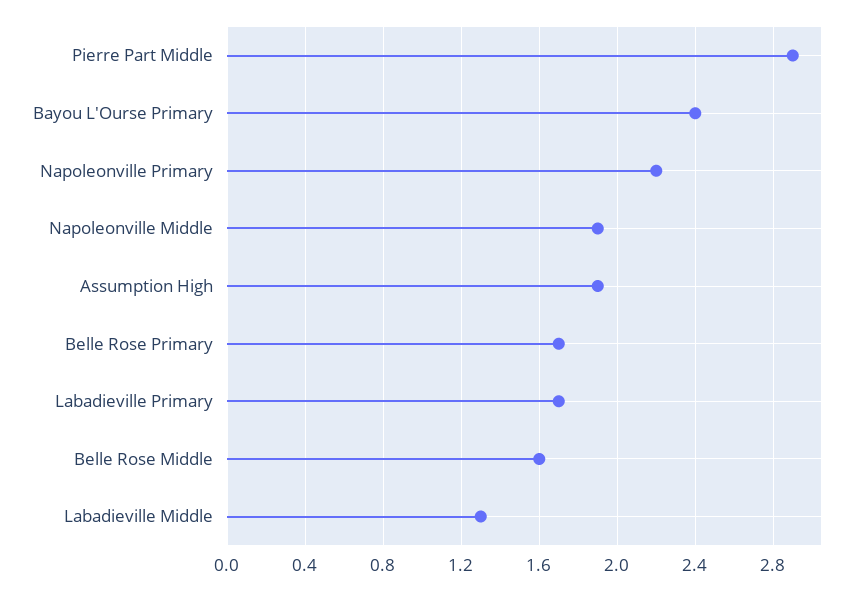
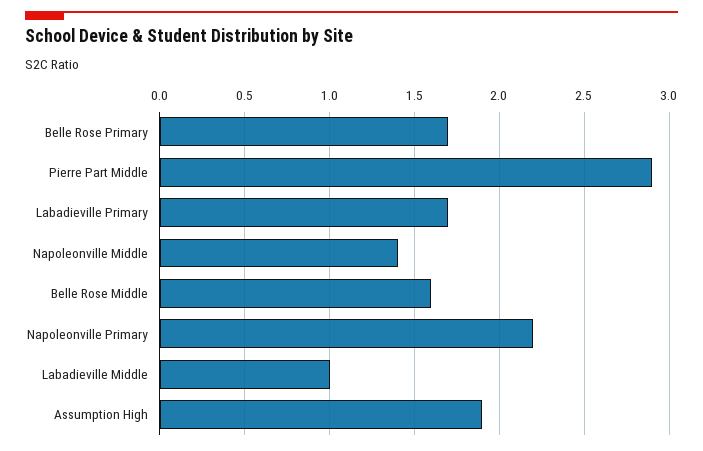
Bayou L'Ourse Primary: 2.4 -> none
Napoleonville Middle: 1.9 -> 1.4
Labadieville Middle: 1.3 -> 1

